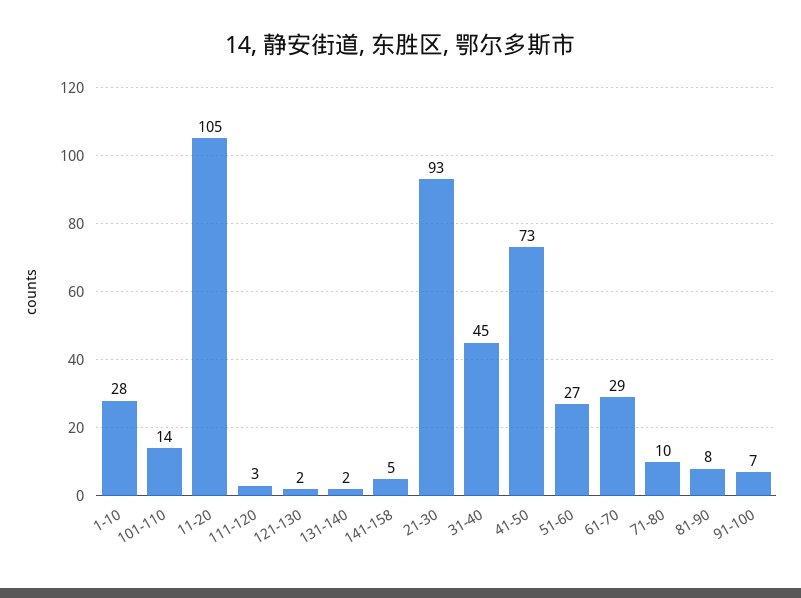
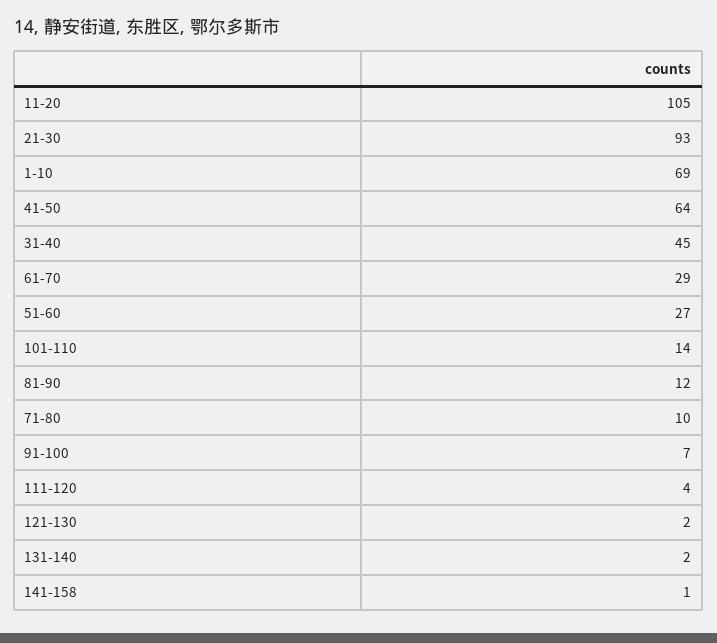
1-10: 28 -> 69
111-120: 3 -> 4
141-158: 5 -> 1
41-50: 73 -> 64
81-90: 8 -> 12

